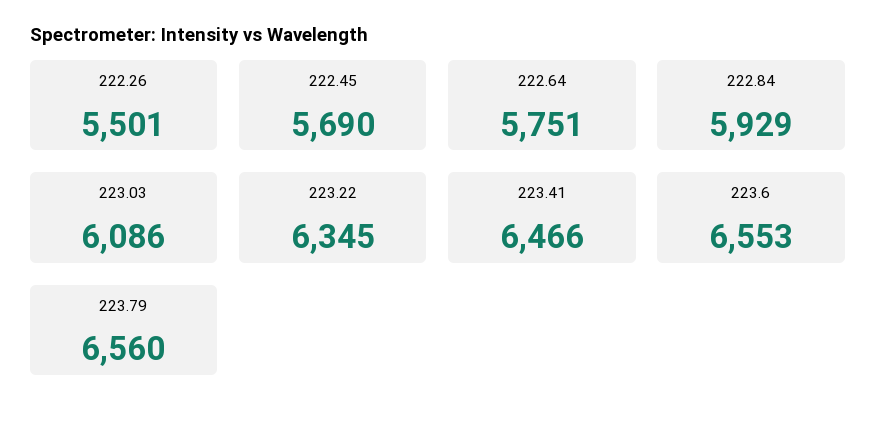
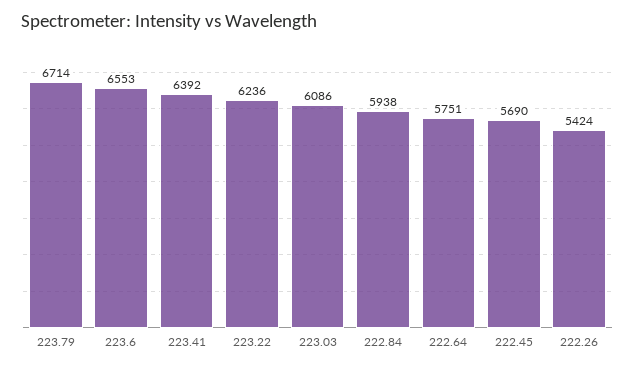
222.26: 5501 -> 5424
222.84: 5929 -> 5938
223.22: 6345 -> 6236
223.41: 6466 -> 6392
223.79: 6560 -> 6714

